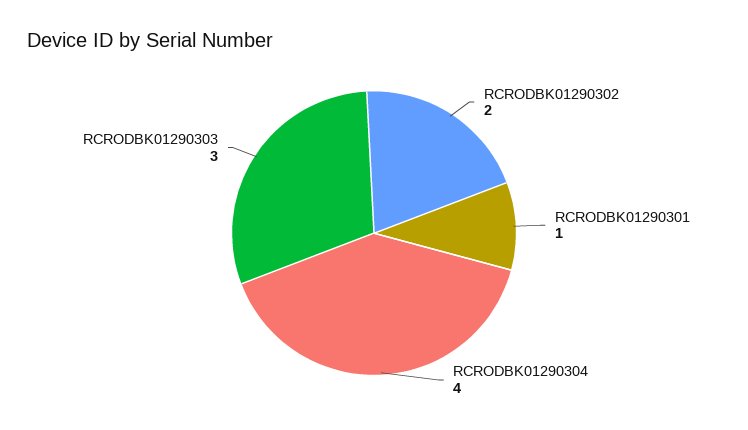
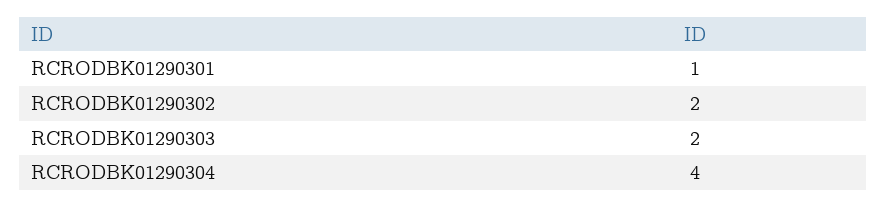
RCRODBK01290303: 3 -> 2

